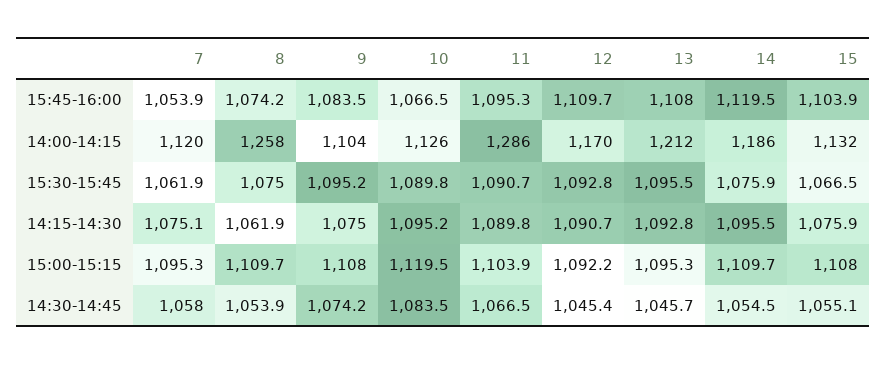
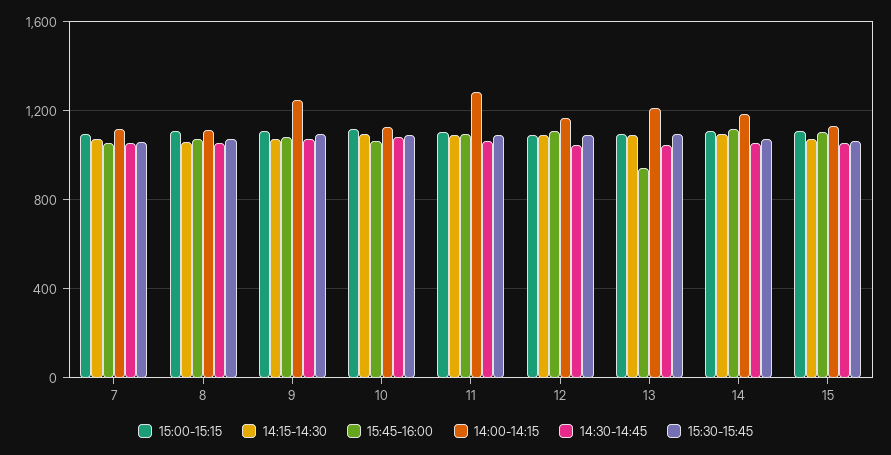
15:45-16:00, 13: 1108 -> 950
14:00-14:15, 8: 1258 -> 1100
14:00-14:15, 9: 1104 -> 1250

